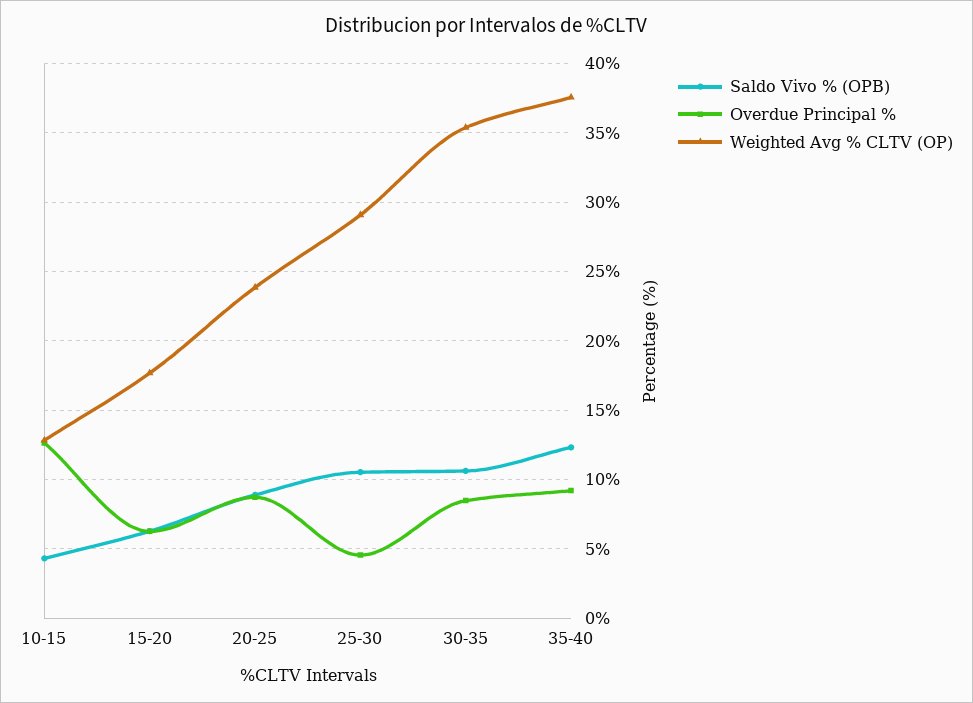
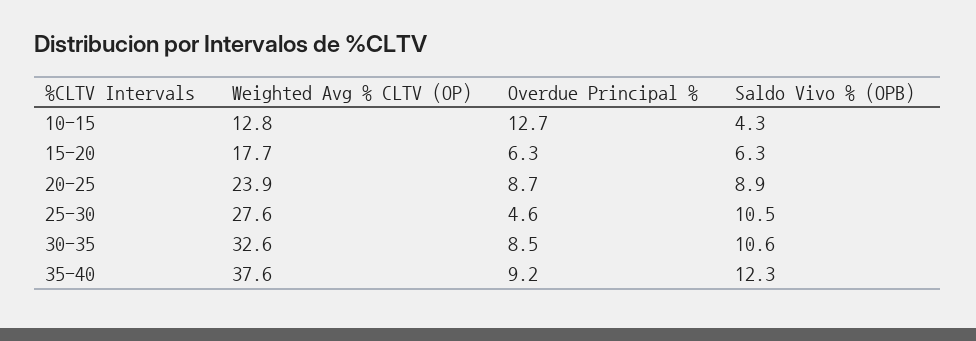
Weighted Avg % CLTV (OP), 25-30: 29 -> 27.6
Weighted Avg % CLTV (OP), 30-35: 35.5 -> 32.6

